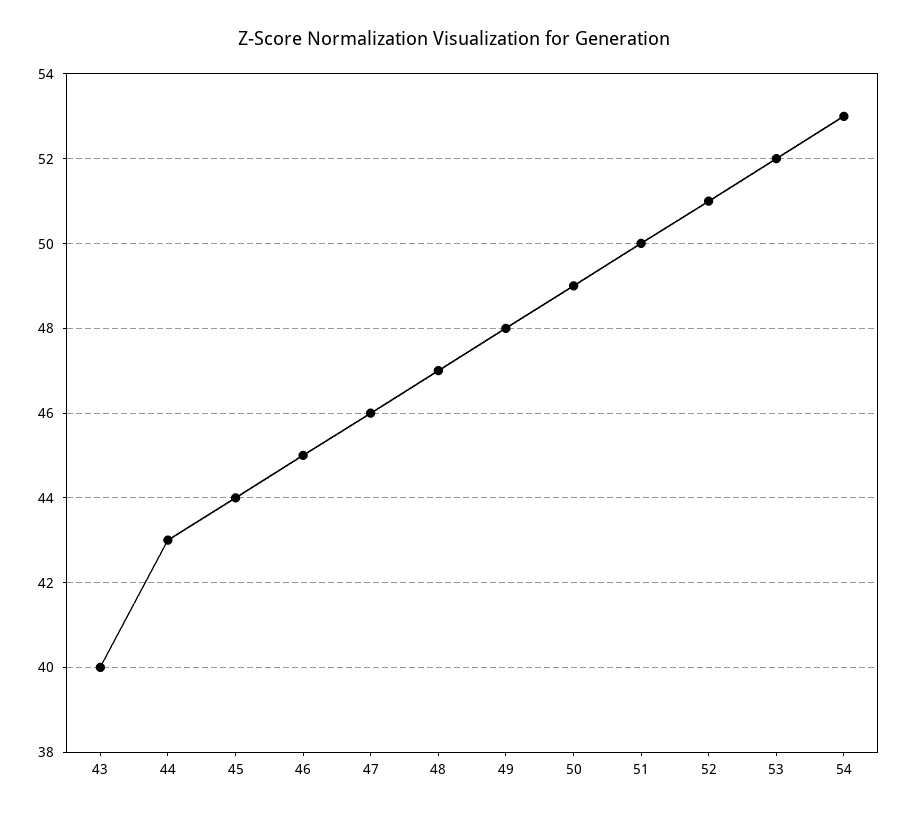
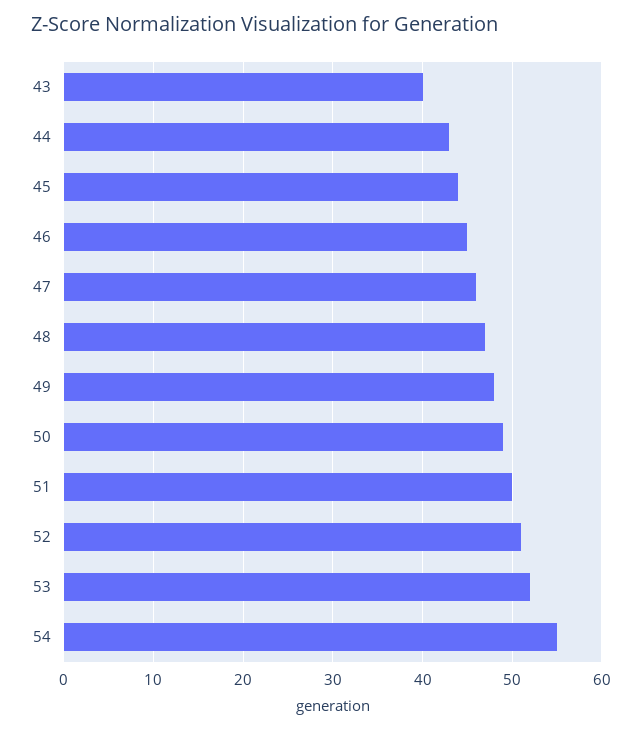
54: 53 -> 55

